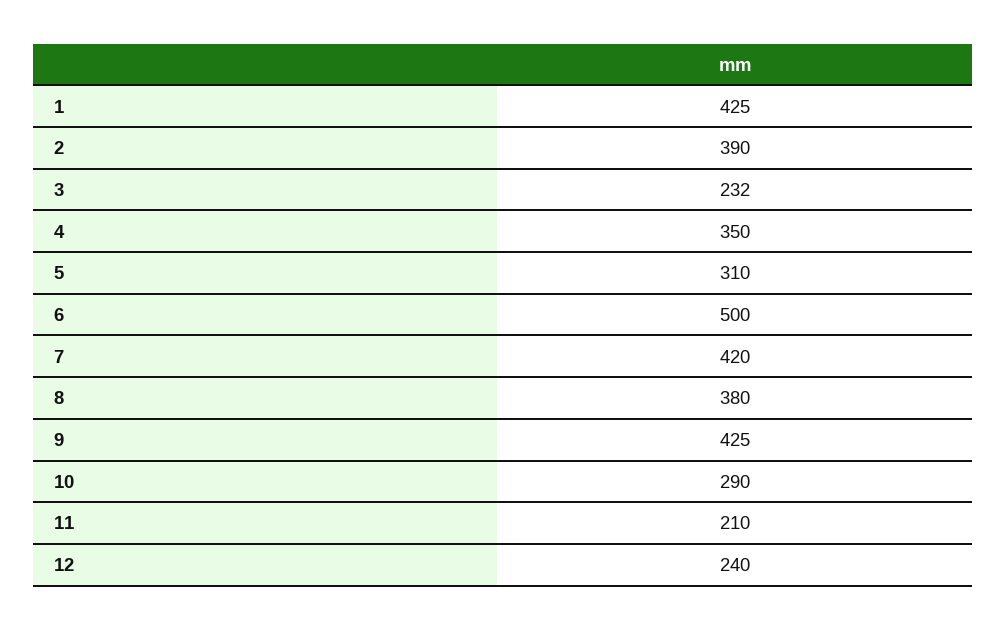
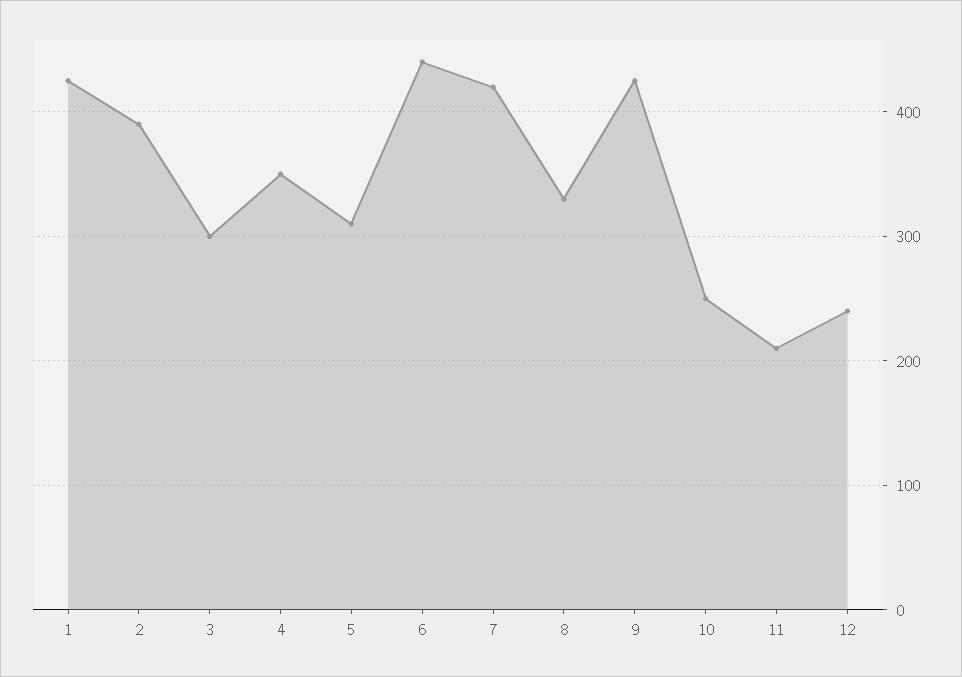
3: 232 -> 300
6: 500 -> 440
8: 380 -> 330
10: 290 -> 250

